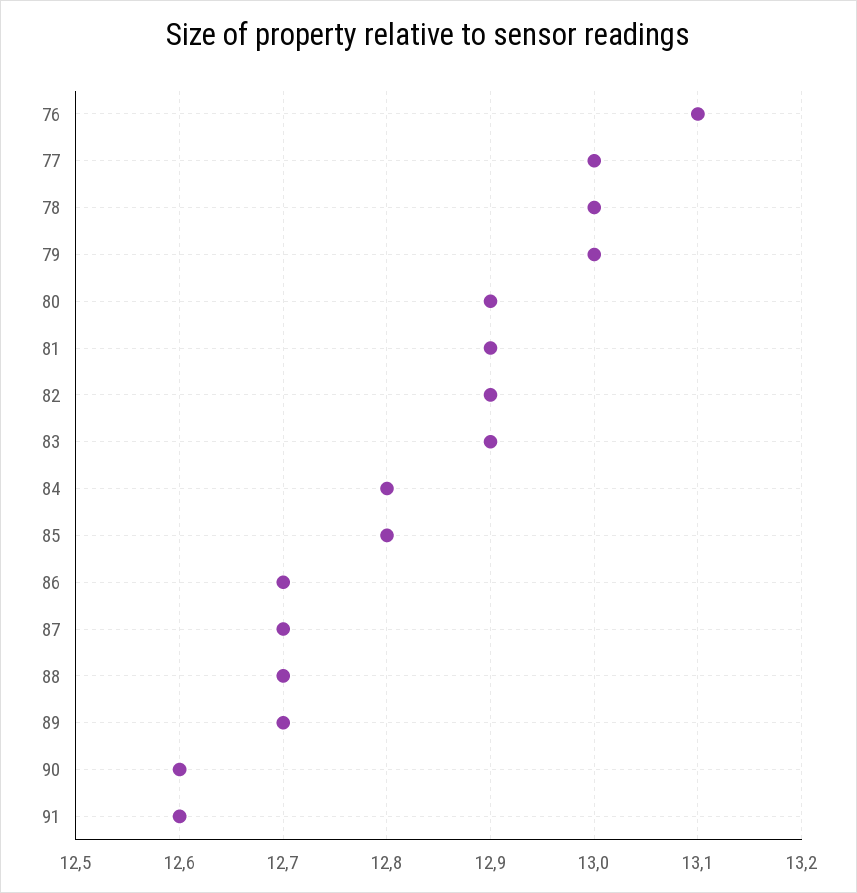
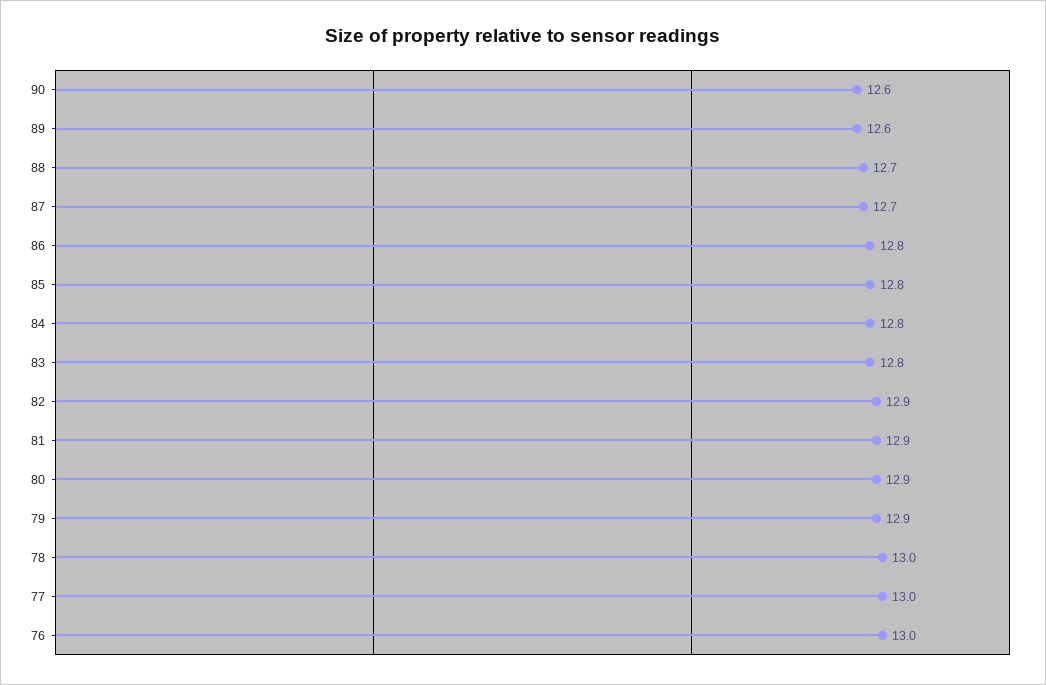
76: 13.1 -> 13
79: 13 -> 12.9
83: 12.9 -> 12.8
86: 12.7 -> 12.8
89: 12.7 -> 12.6
91: 12.6 -> none

